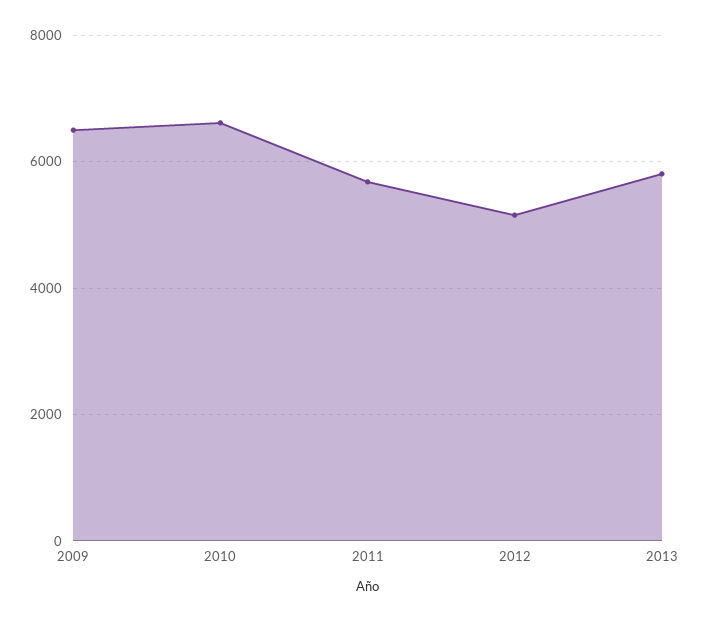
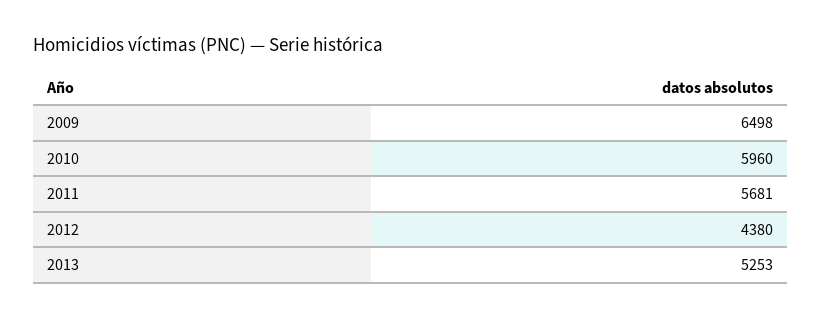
2010: 6600 -> 5960
2012: 5200 -> 4380
2013: 5800 -> 5253

